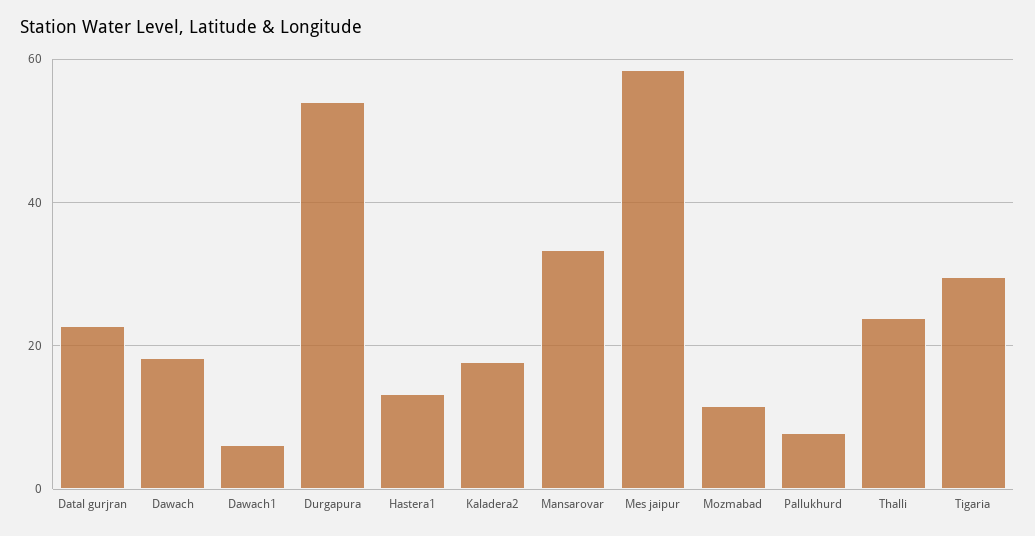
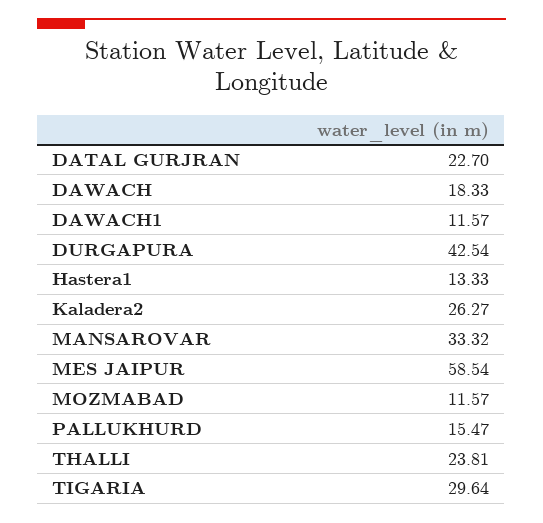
Dawach1: 6 -> 11.57
Durgapura: 54 -> 42.54
Kaladera2: 18 -> 26.27
Pallukhurd: 8 -> 15.47

